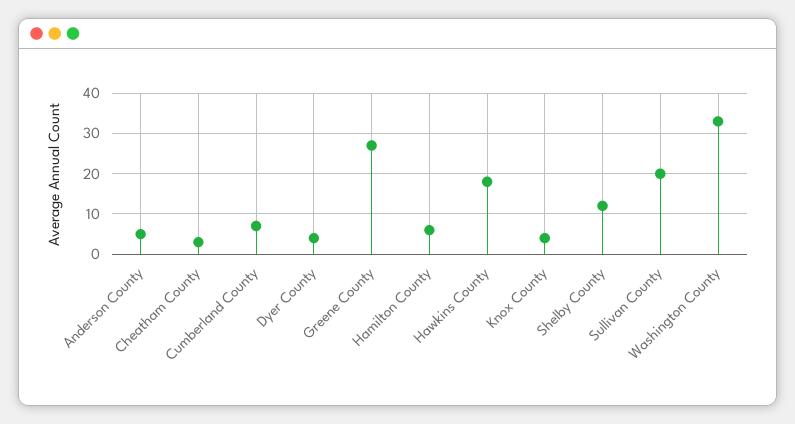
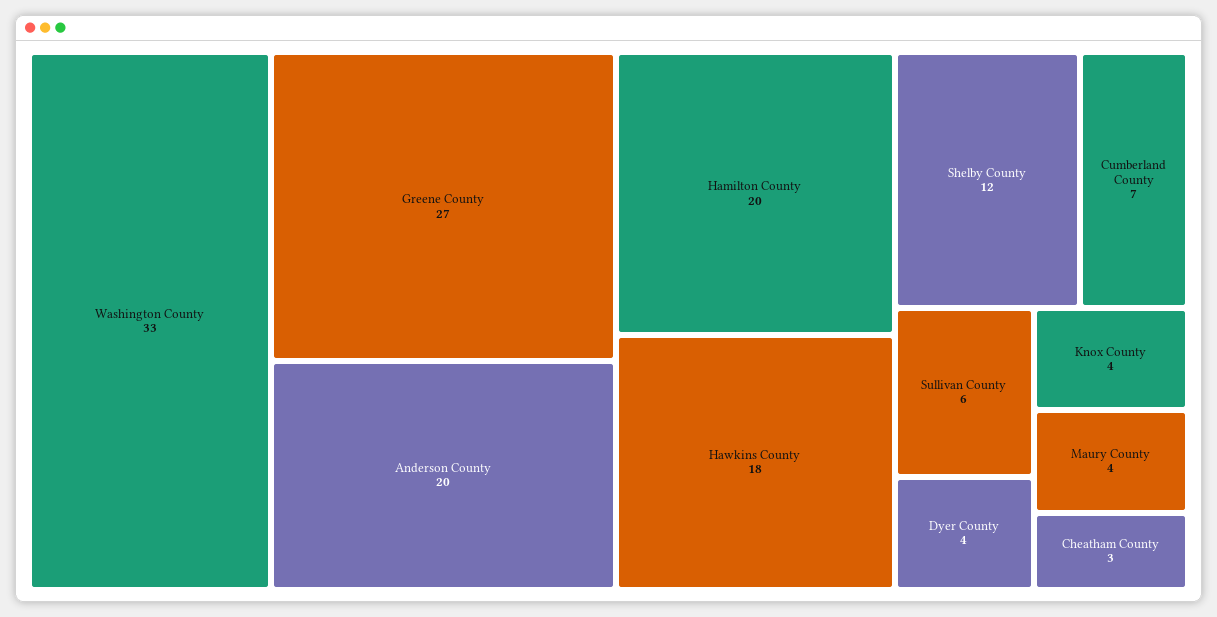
Anderson County: 5 -> 20
Hamilton County: 5 -> 20
Sullivan County: 20 -> 6
Maury County: none -> 4

